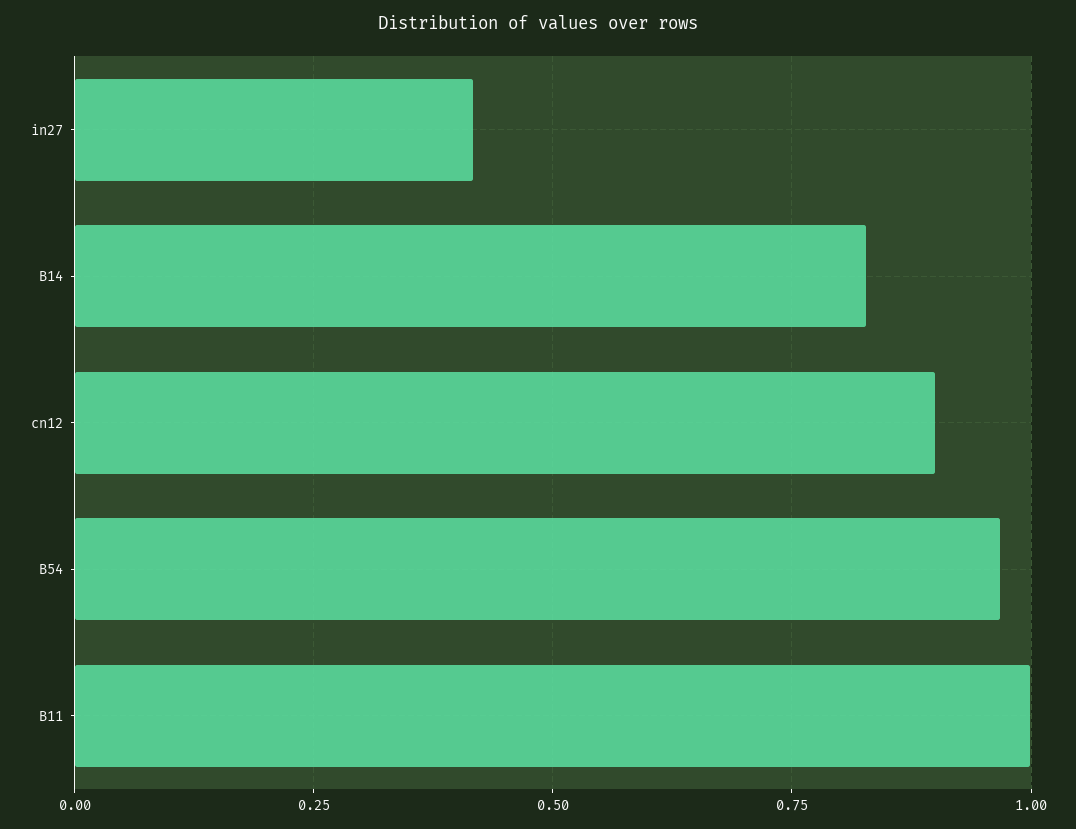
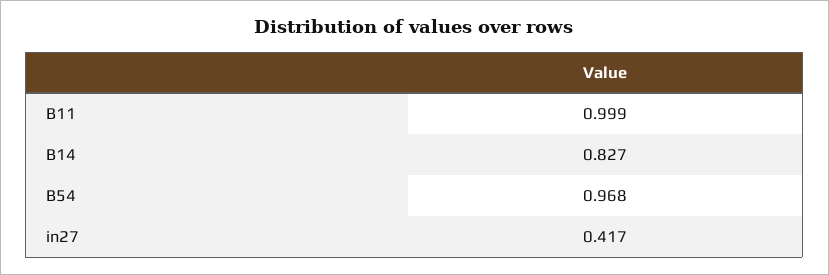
cn12: 0.9 -> none

